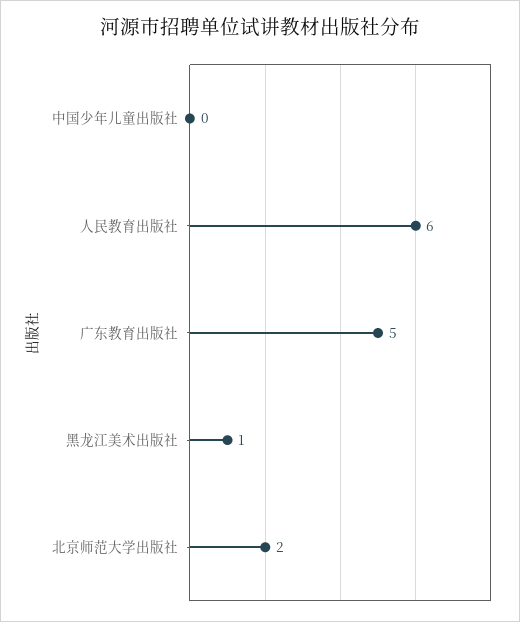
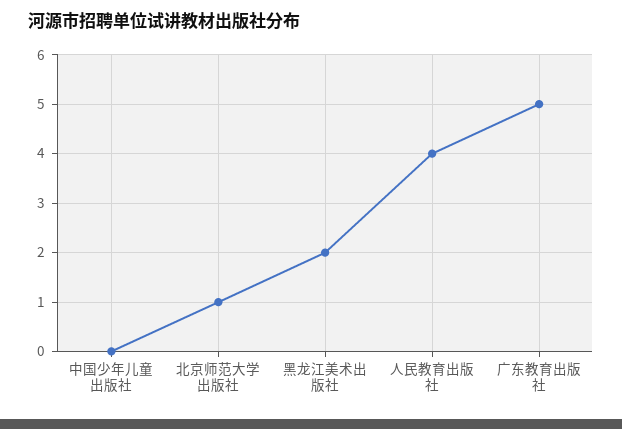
人民教育出版社: 6 -> 4
黑龙江美术出版社: 1 -> 2
北京师范大学出版社: 2 -> 1

